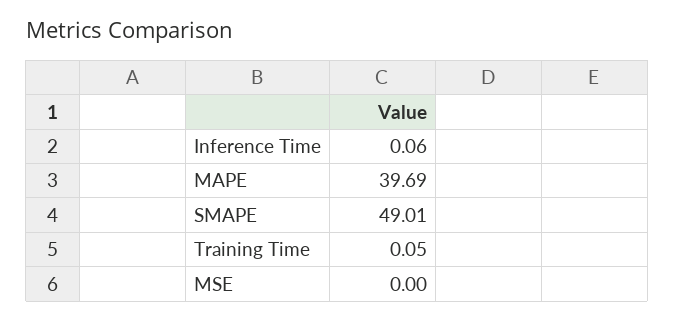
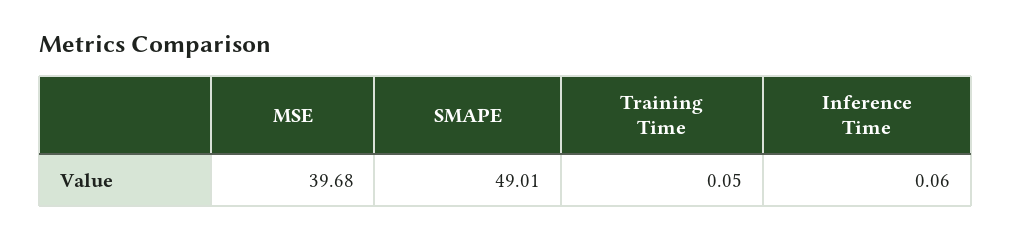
MAPE: 39.69 -> none
MSE: 0 -> 39.68

